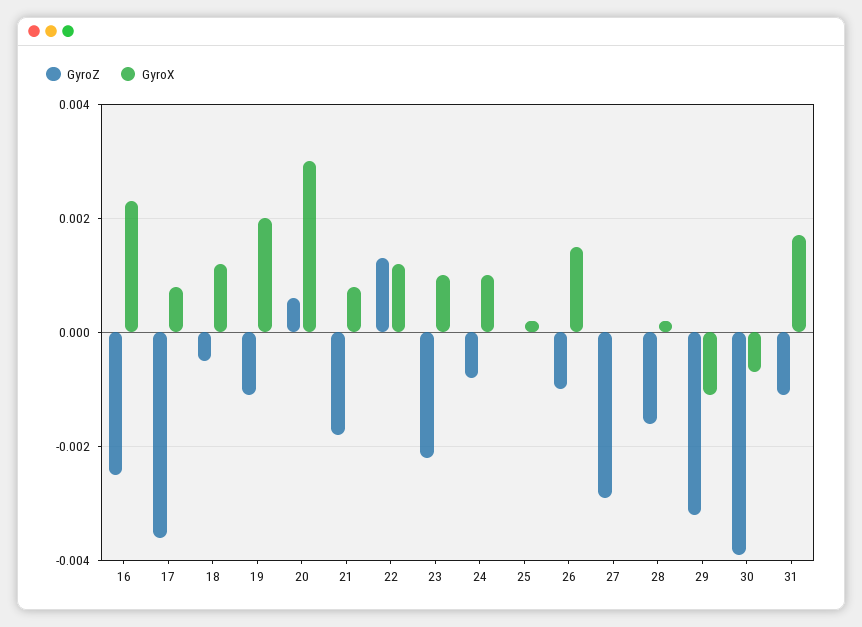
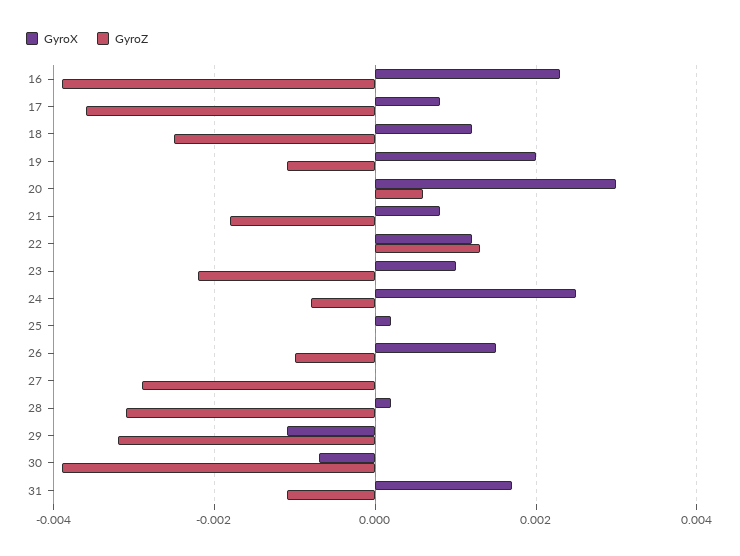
GyroZ, 16: -0.0025 -> -0.004
GyroZ, 18: -0.0005 -> -0.0025
GyroX, 24: 0.001 -> 0.0025
GyroZ, 28: -0.0015 -> -0.003

